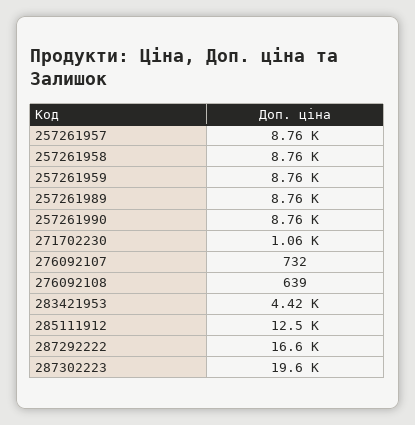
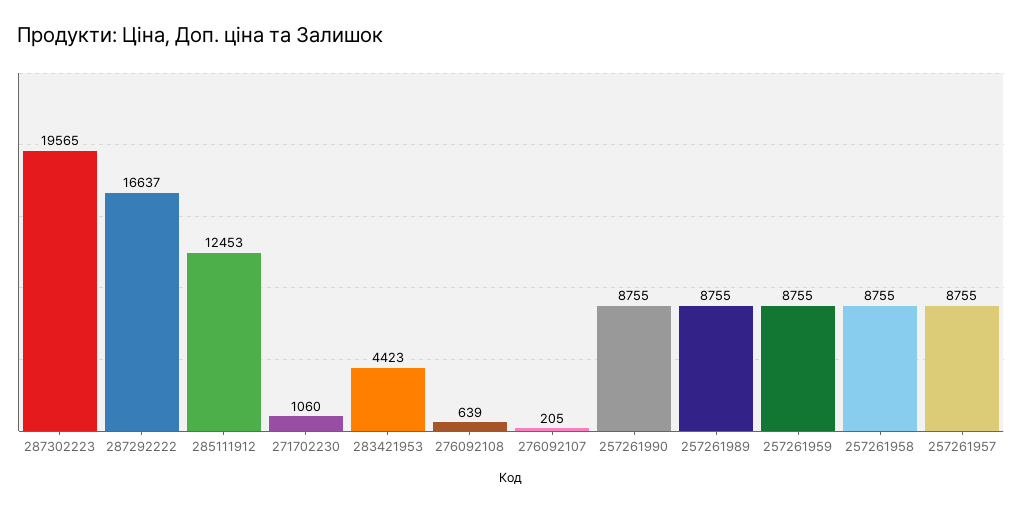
276092107: 732 -> 205

